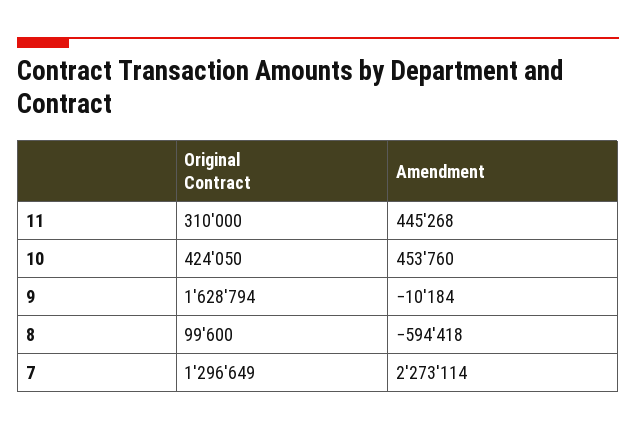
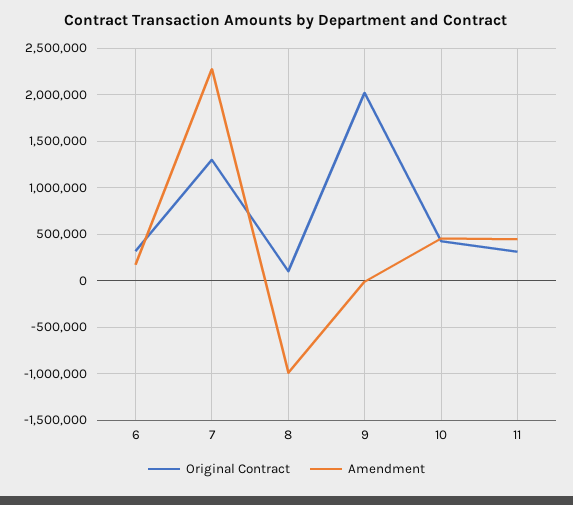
Original Contract, 9: 1628794 -> 2000000
Amendment, 8: -594418 -> -1000000
Original Contract, 6: none -> 300000
Amendment, 6: none -> 200000

